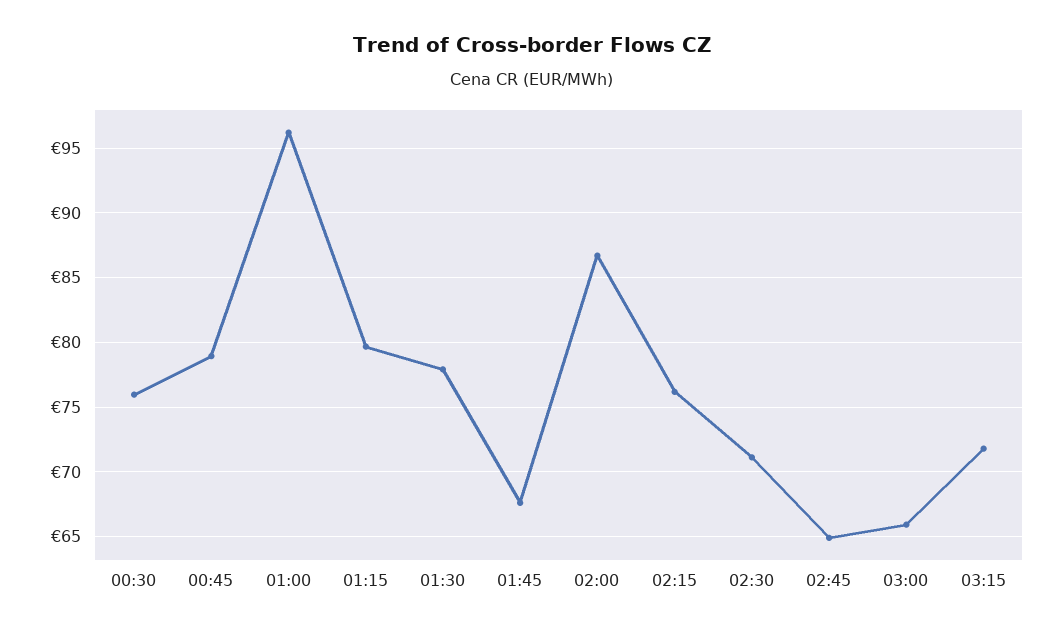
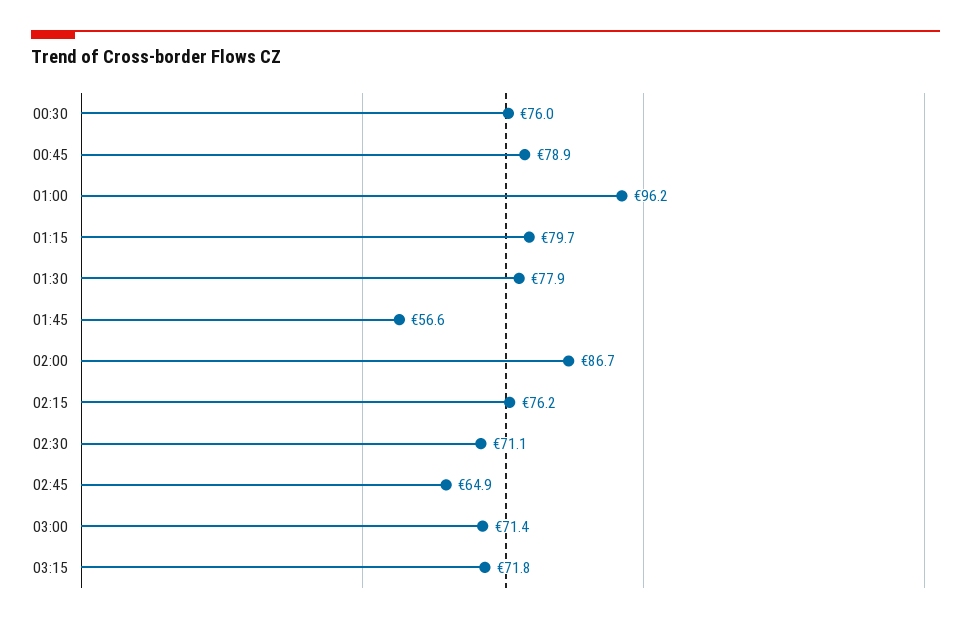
01:45: 67.5 -> 56.6
03:00: 66 -> 71.4

